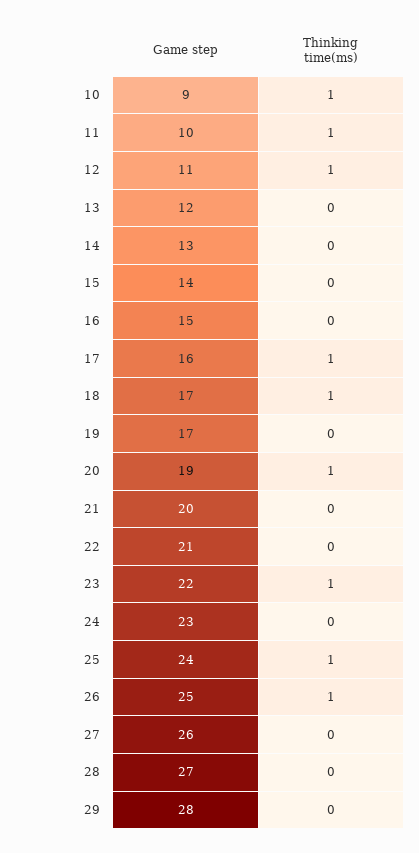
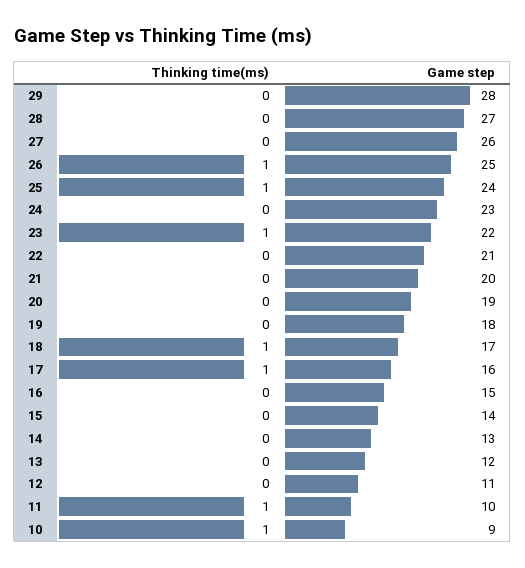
Thinking time(ms), 12: 1 -> 0
Game step, 19: 17 -> 18
Thinking time(ms), 20: 1 -> 0

